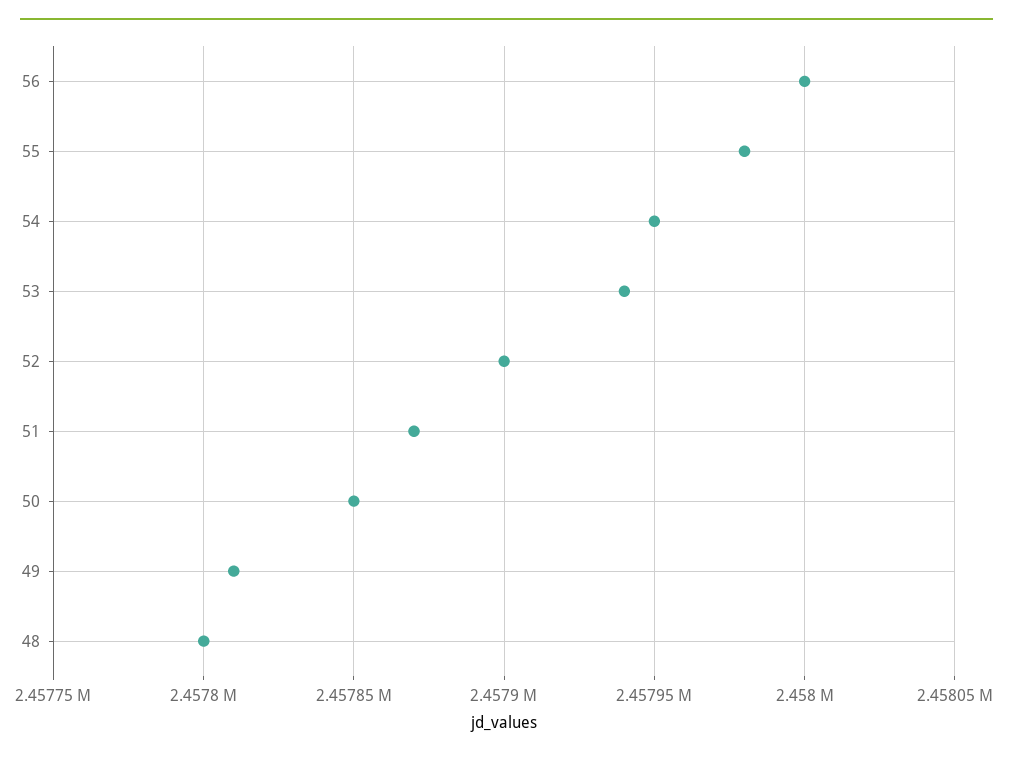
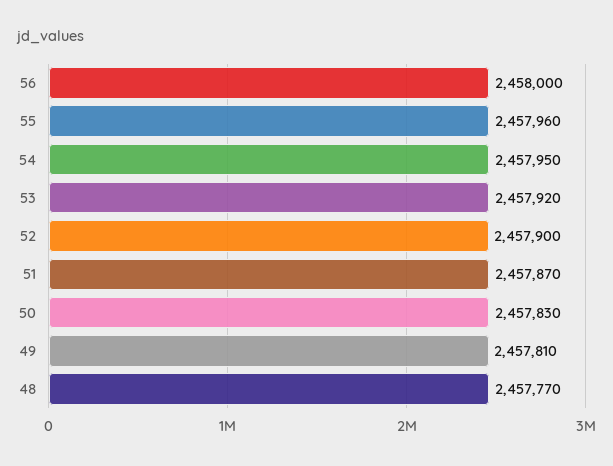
55: 2457980 -> 2457960
53: 2457940 -> 2457920
50: 2457850 -> 2457830
48: 2457800 -> 2457770

